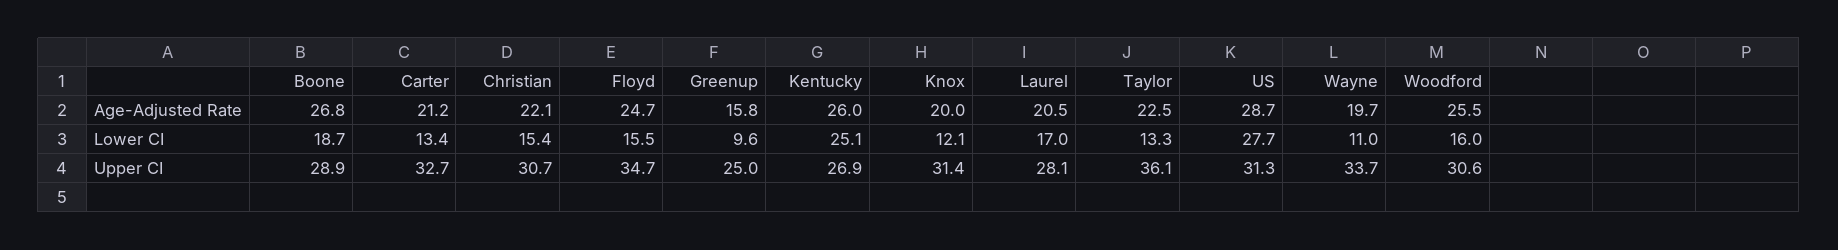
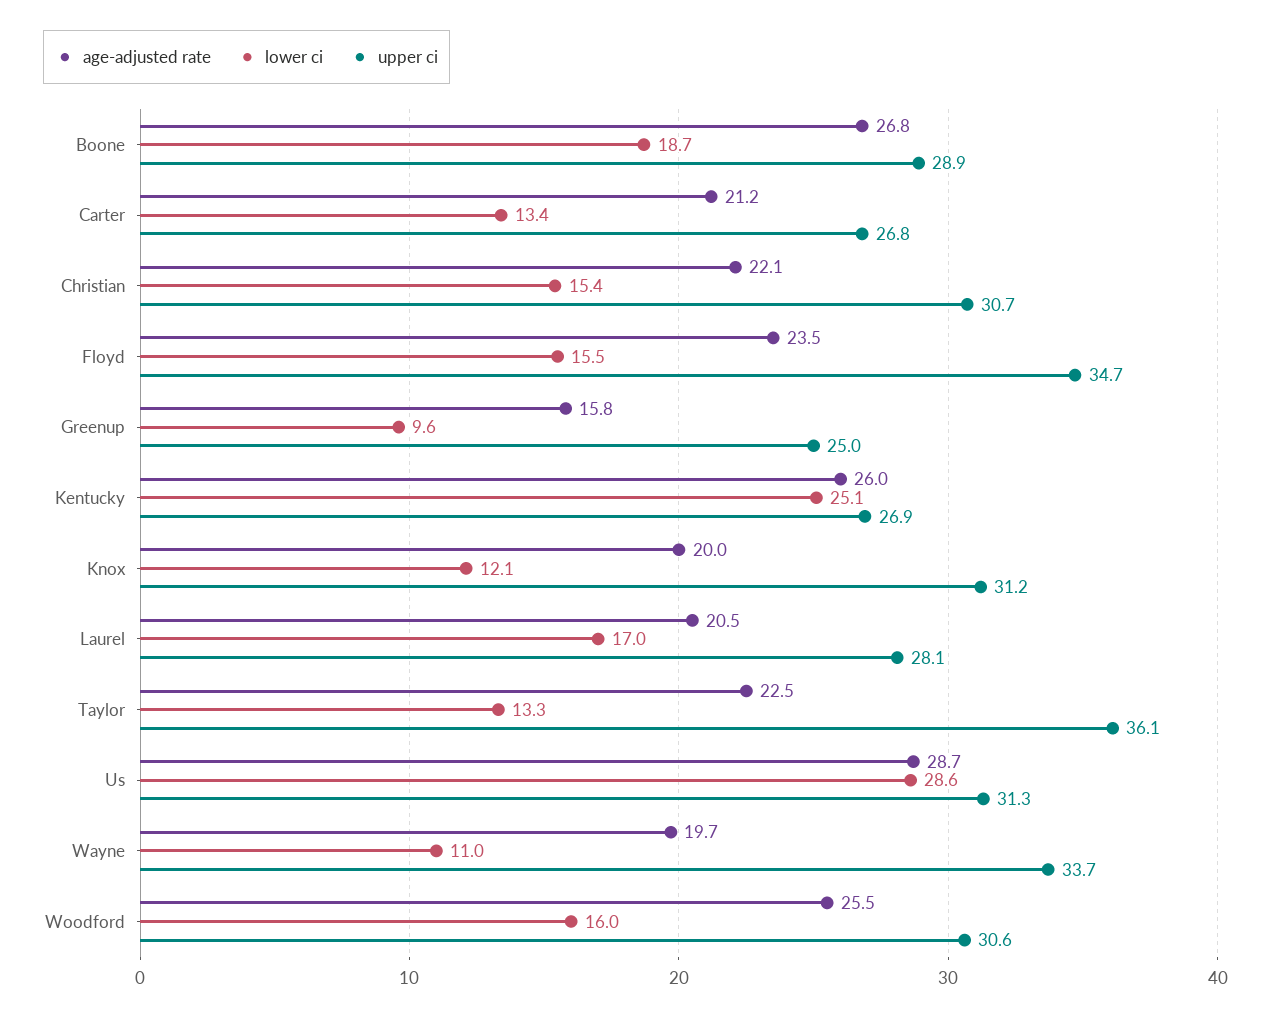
Age-Adjusted Rate, Floyd: 24.7 -> 23.5
Lower CI, US: 27.7 -> 28.6
Upper CI, Carter: 32.7 -> 26.8
Upper CI, Knox: 31.4 -> 31.2

